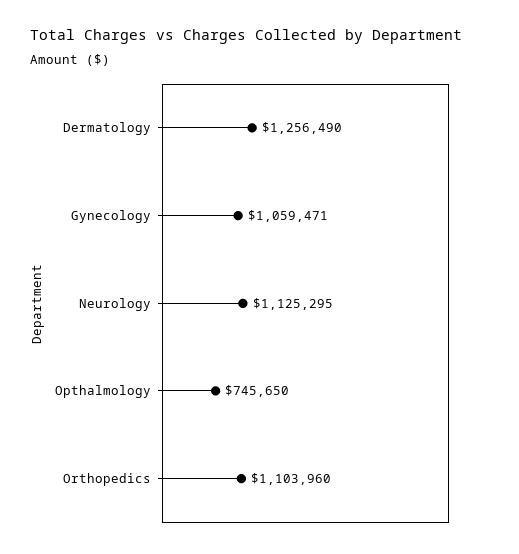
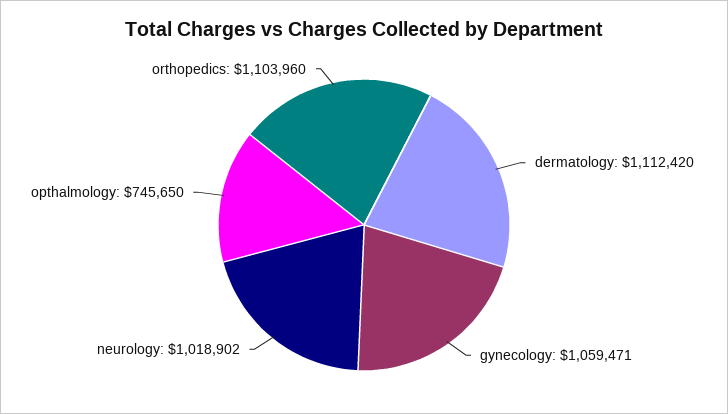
Dermatology: 1256490 -> 1112420
Neurology: 1125295 -> 1018902

